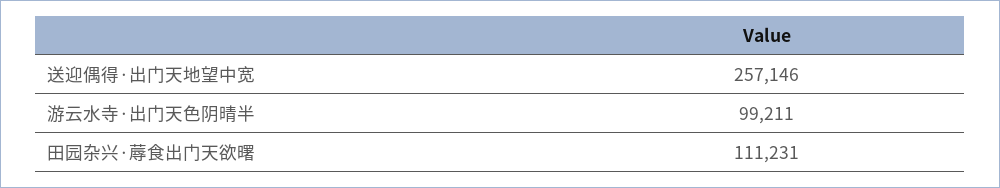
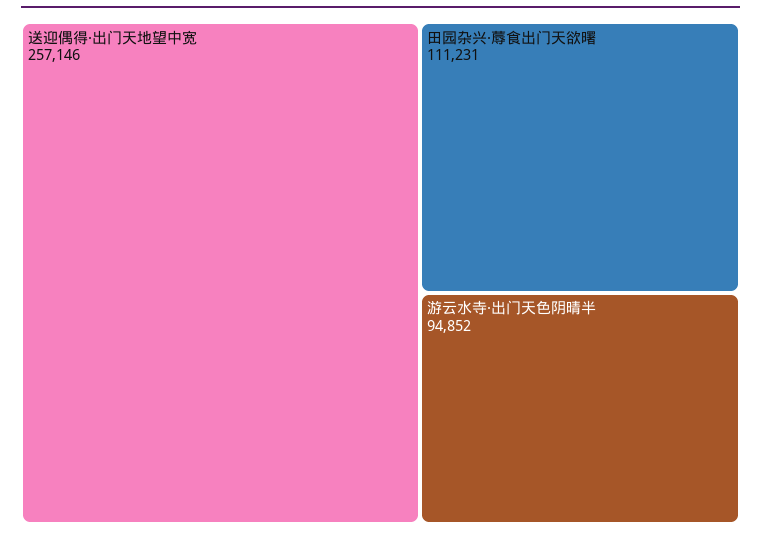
游云水寺·出门天色阴晴半: 99211 -> 94852

